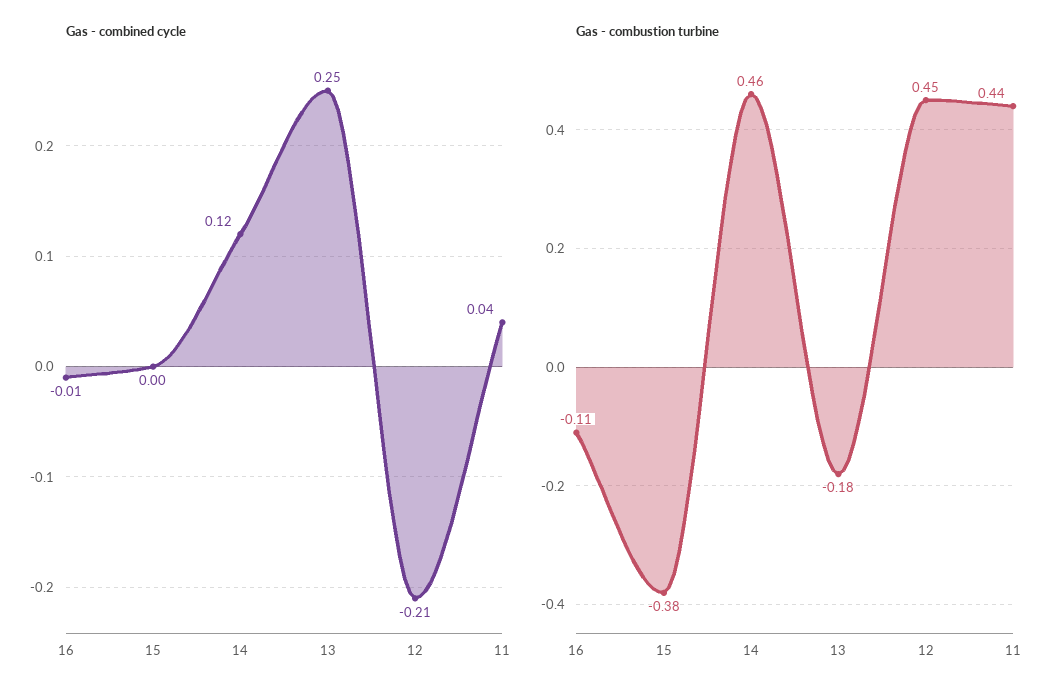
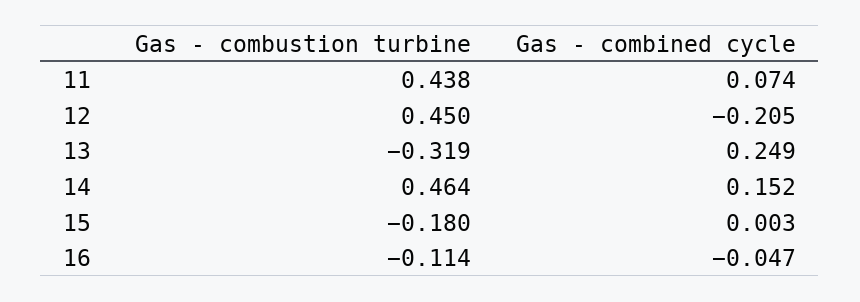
Gas - combined cycle, 16: -0.01 -> -0.047
Gas - combined cycle, 14: 0.12 -> 0.152
Gas - combined cycle, 11: 0.04 -> 0.074
Gas - combustion turbine, 15: -0.38 -> -0.18
Gas - combustion turbine, 13: -0.18 -> -0.319

